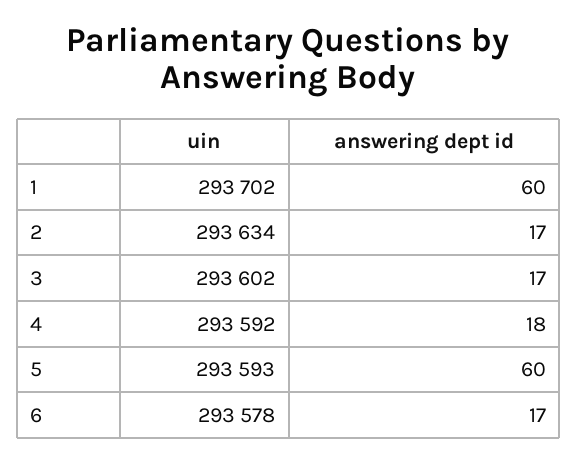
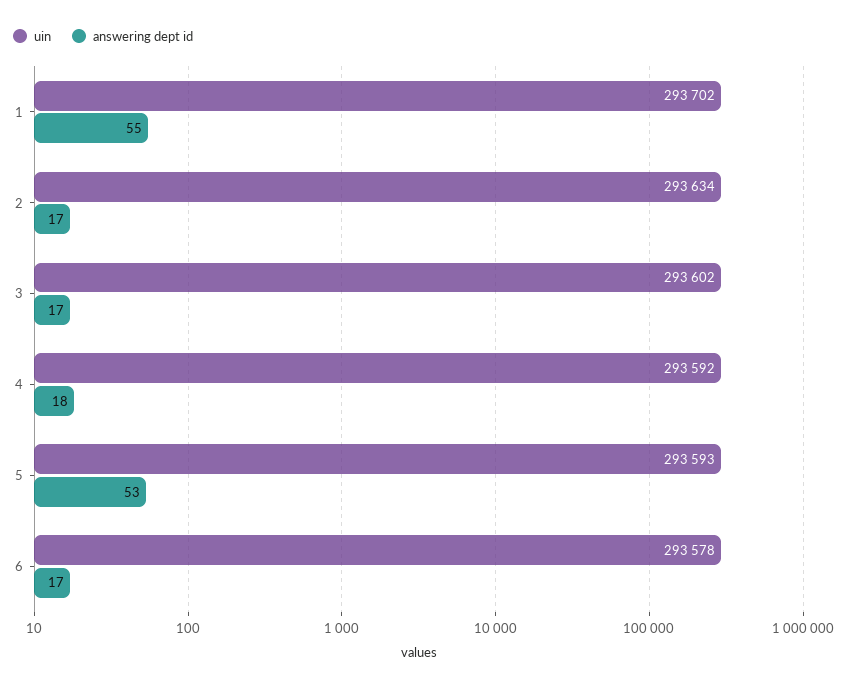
answering dept id, 1: 60 -> 55
answering dept id, 5: 60 -> 53

